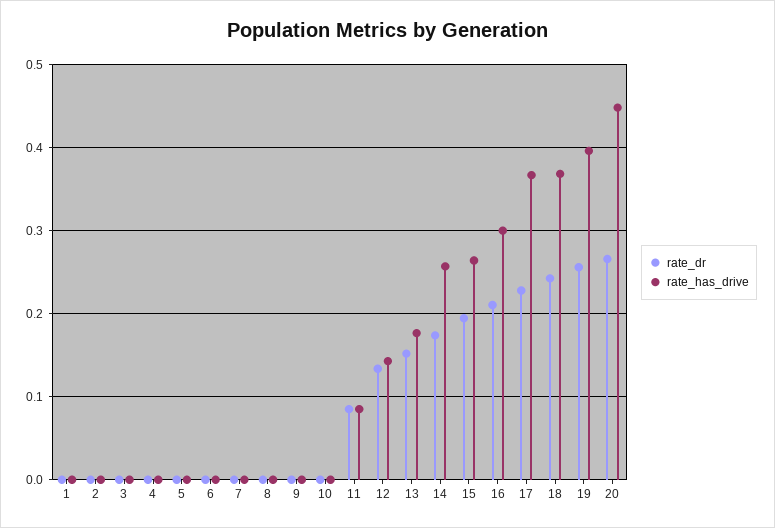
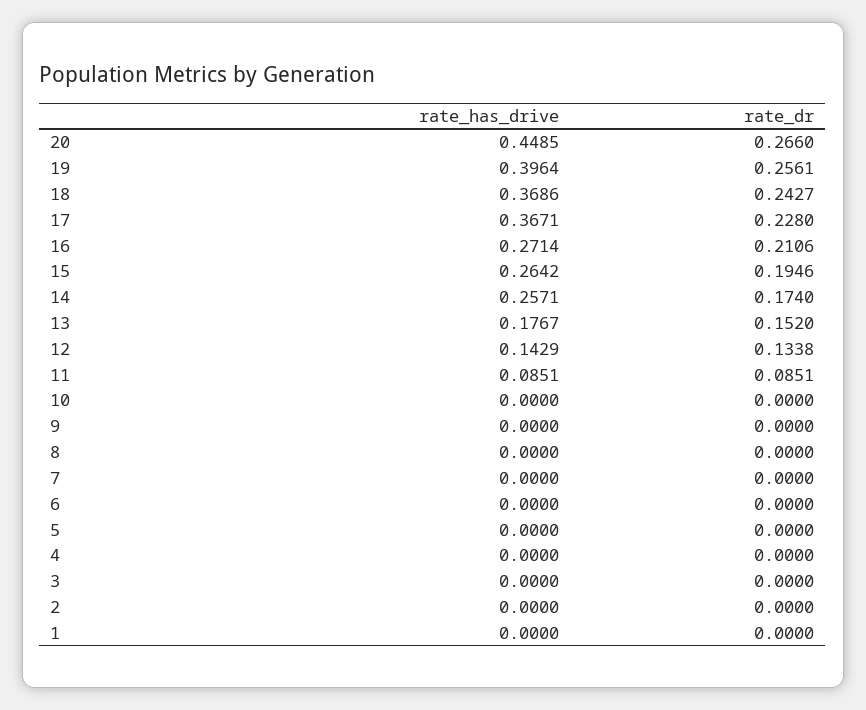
rate_has_drive, 16: 0.3 -> 0.2714

